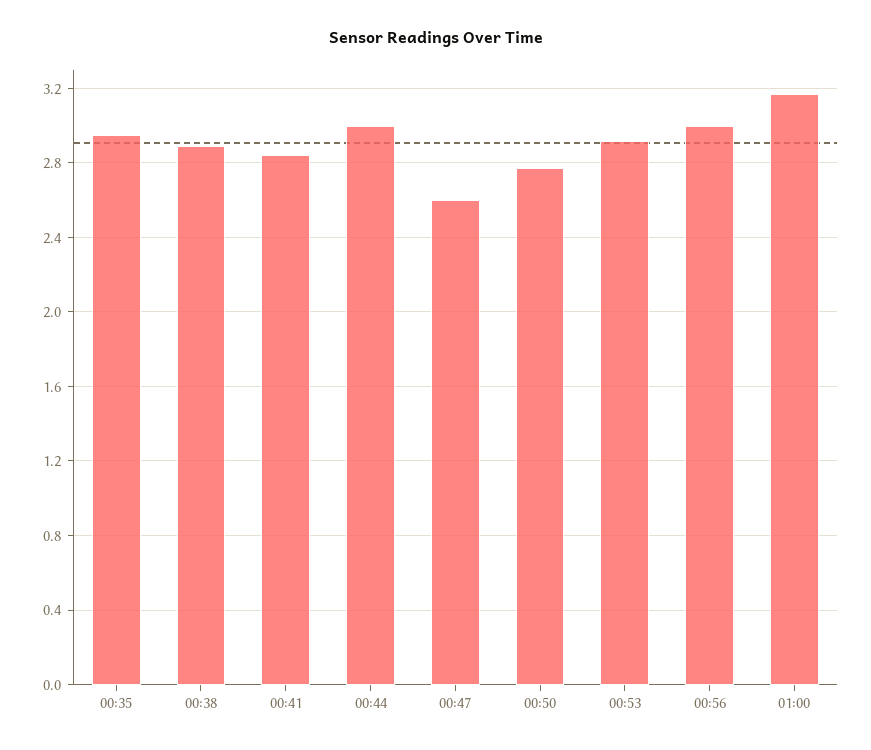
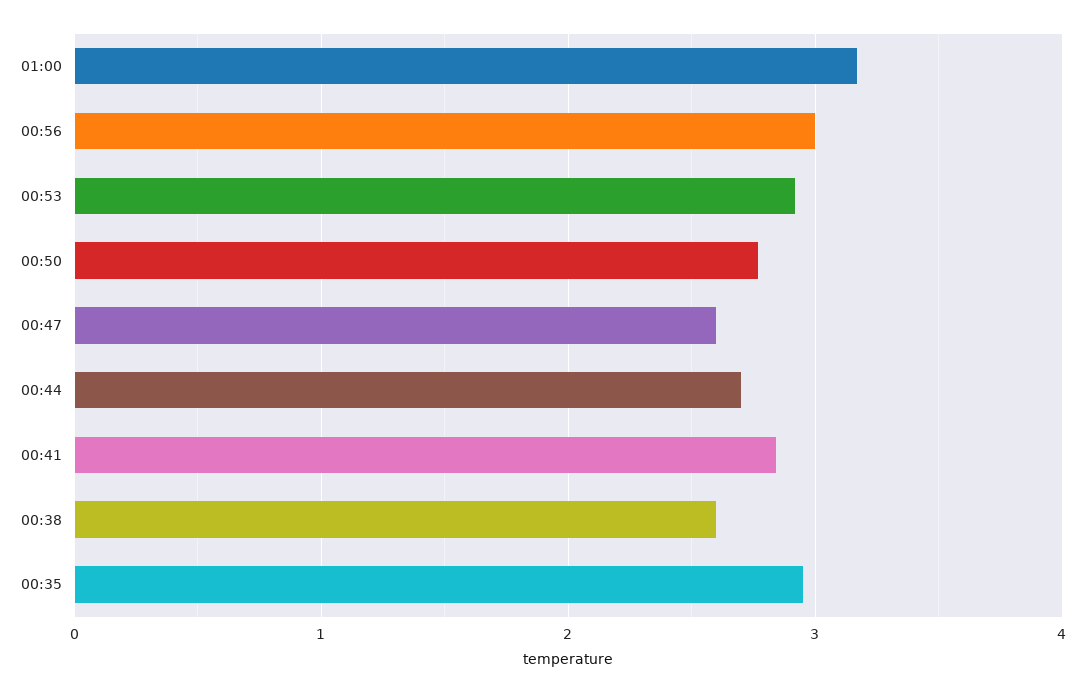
00:38: 2.9 -> 2.6
00:44: 3 -> 2.7

